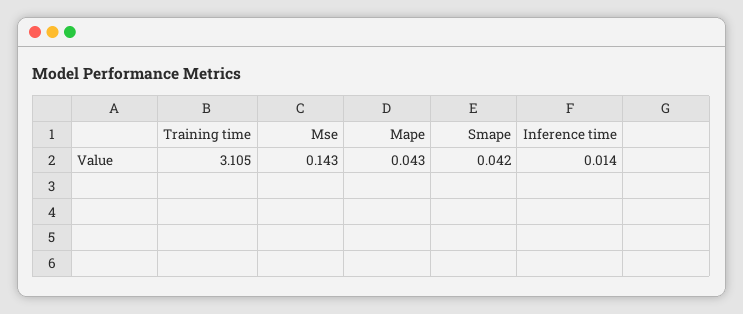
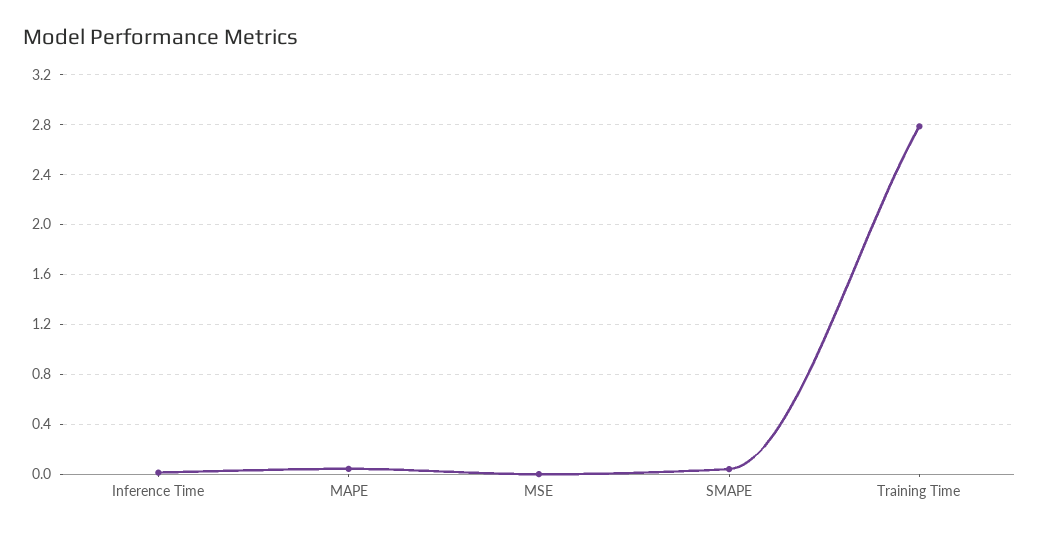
Training time: 3.105 -> 2.8
Mse: 0.143 -> 0

